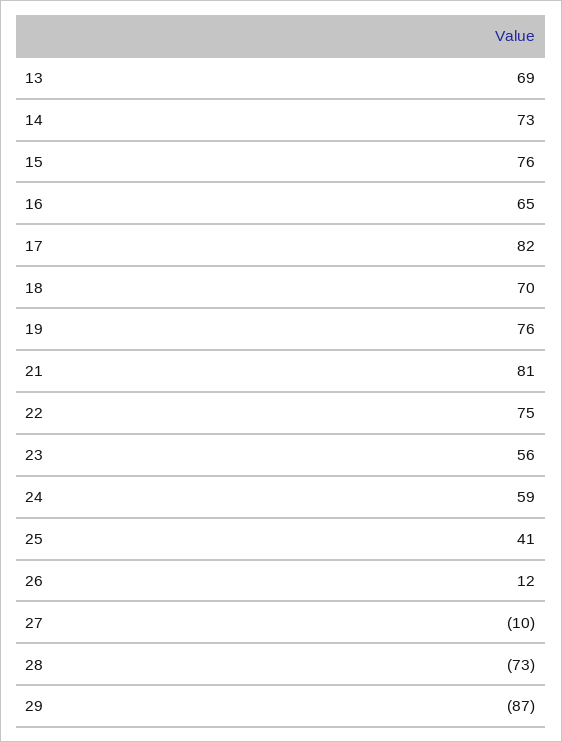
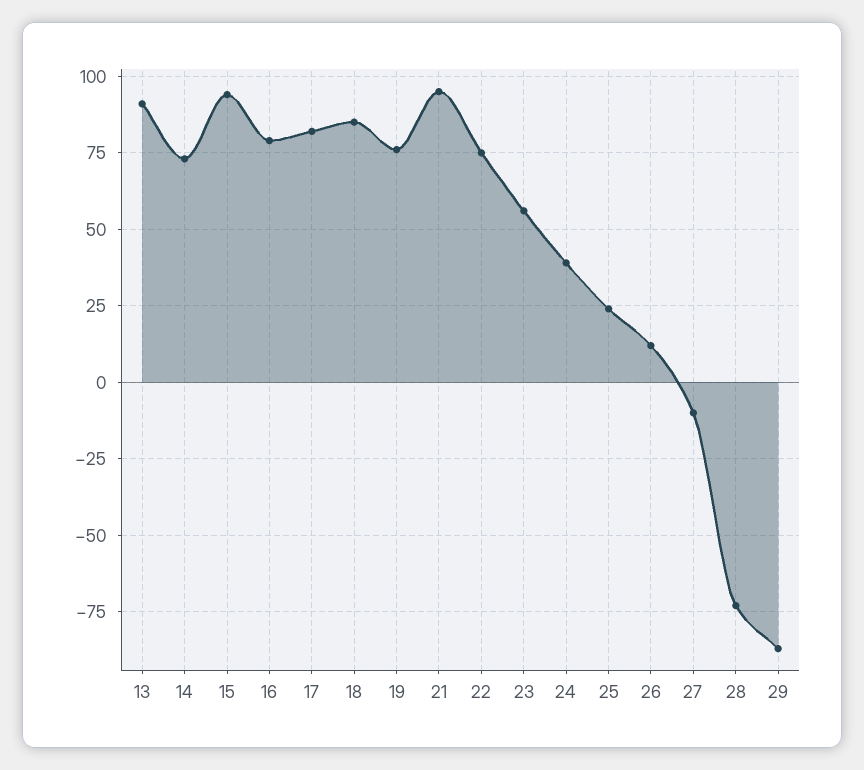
13: 69 -> 90
15: 76 -> 95
16: 65 -> 80
18: 70 -> 85
21: 81 -> 95
24: 59 -> 40
25: 41 -> 25

